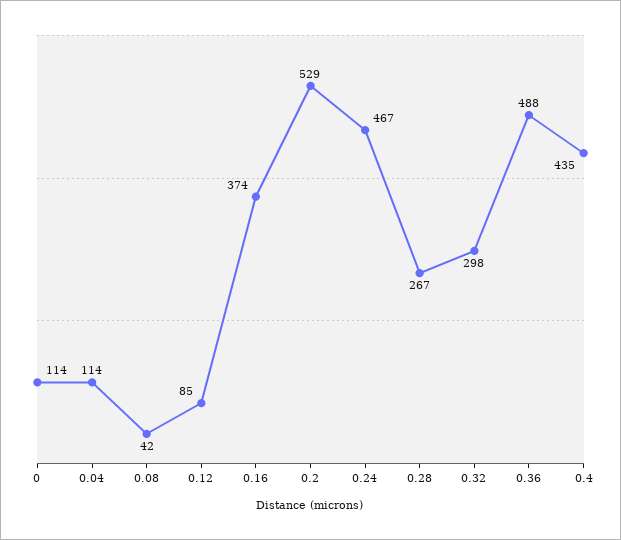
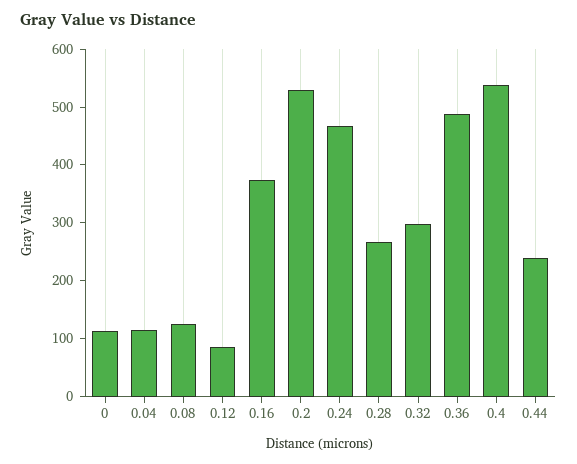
0.08: 42 -> 120
0.4: 435 -> 540
0.44: none -> 240

